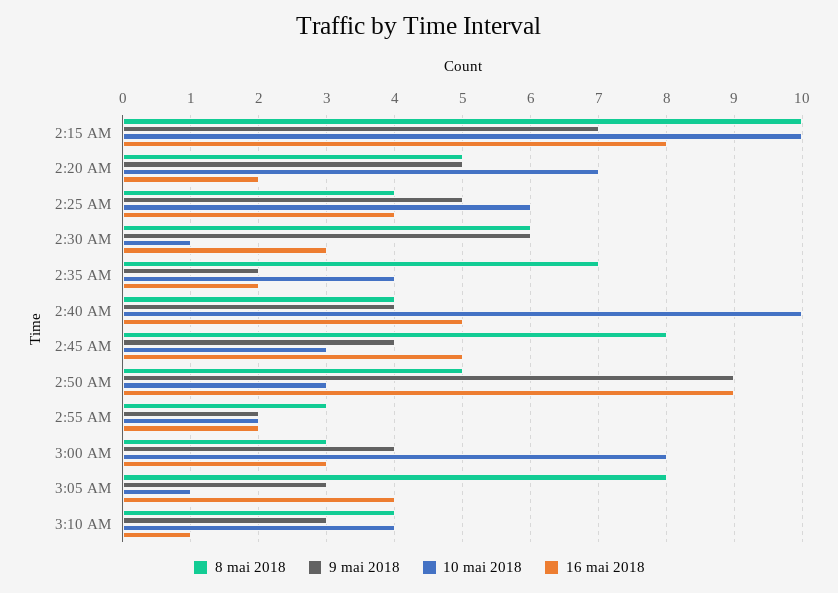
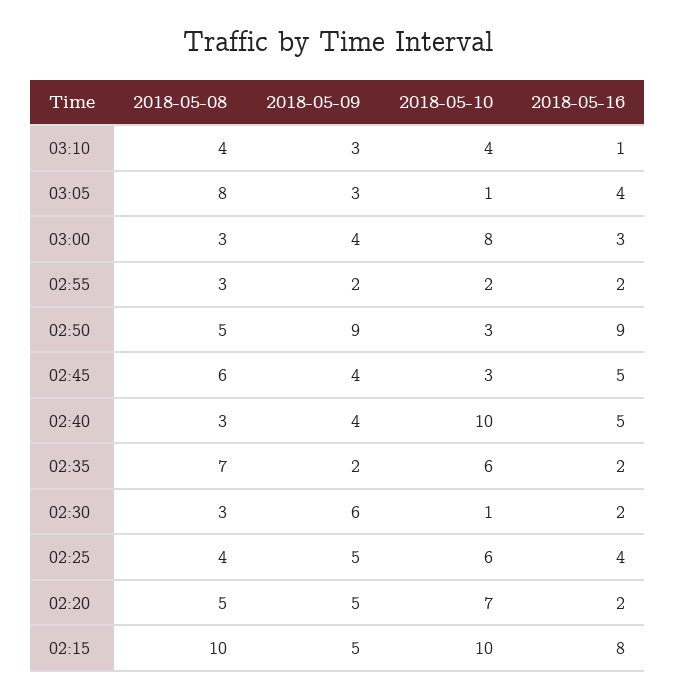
9 mai 2018, 2:15 AM: 7 -> 5
8 mai 2018, 2:30 AM: 6 -> 3
16 mai 2018, 2:30 AM: 3 -> 2
10 mai 2018, 2:35 AM: 4 -> 6
8 mai 2018, 2:40 AM: 4 -> 3
8 mai 2018, 2:45 AM: 8 -> 6

